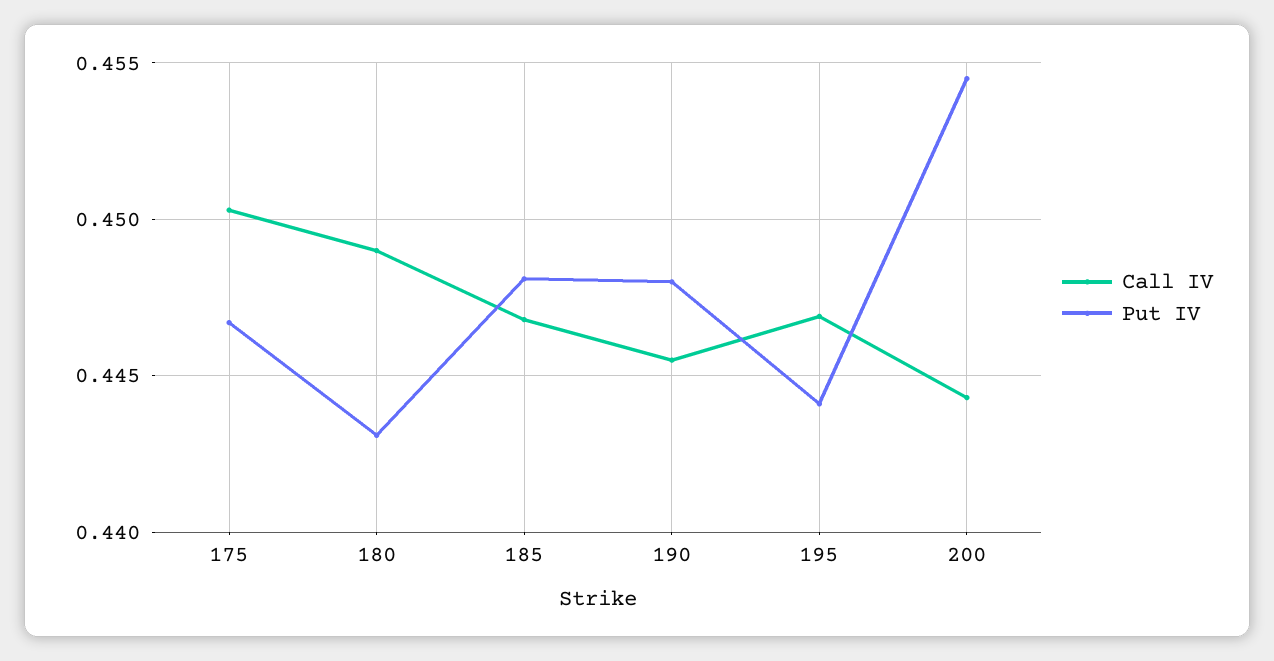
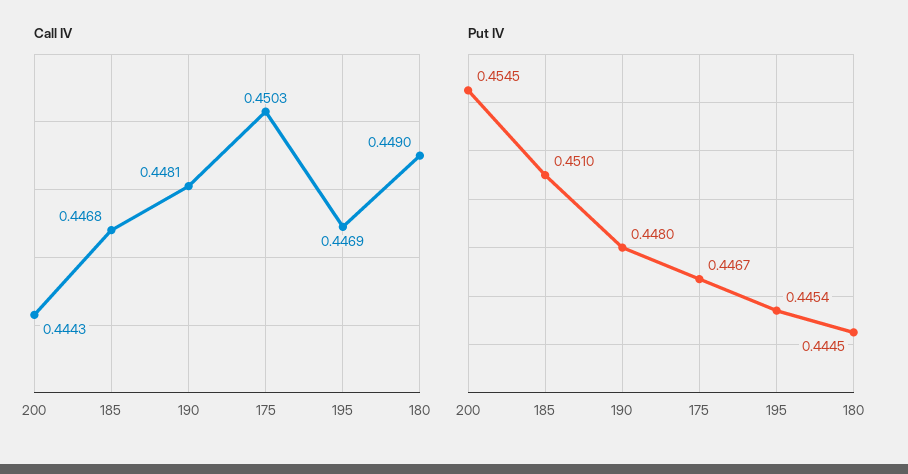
Put IV, 180: 0.443 -> 0.4445
Put IV, 185: 0.448 -> 0.451
Call IV, 190: 0.4455 -> 0.4481
Put IV, 195: 0.444 -> 0.4454

